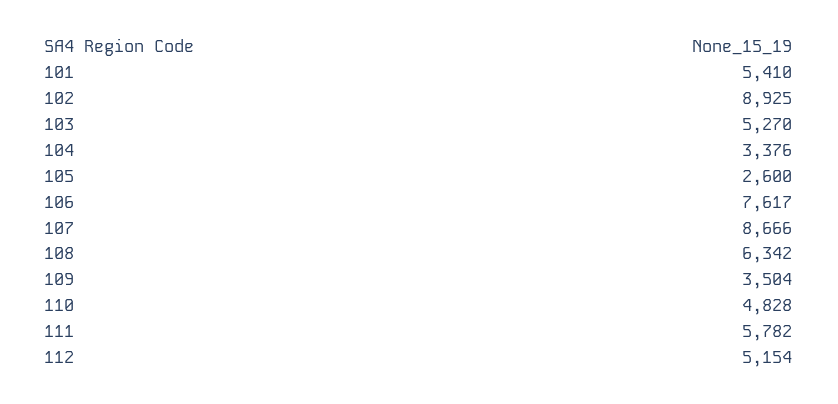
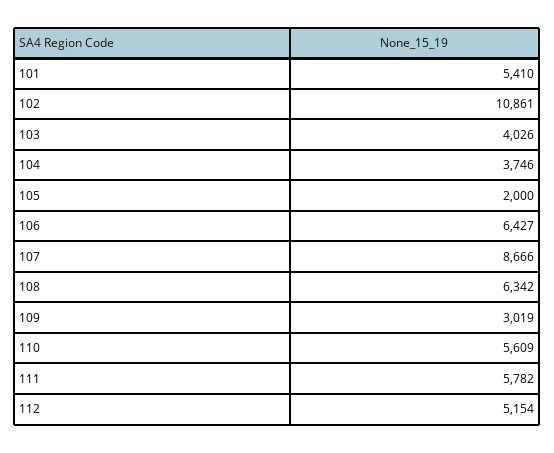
102: 8925 -> 10861
103: 5270 -> 4026
104: 3376 -> 3746
105: 2600 -> 2000
106: 7617 -> 6427
109: 3504 -> 3019
110: 4828 -> 5609

